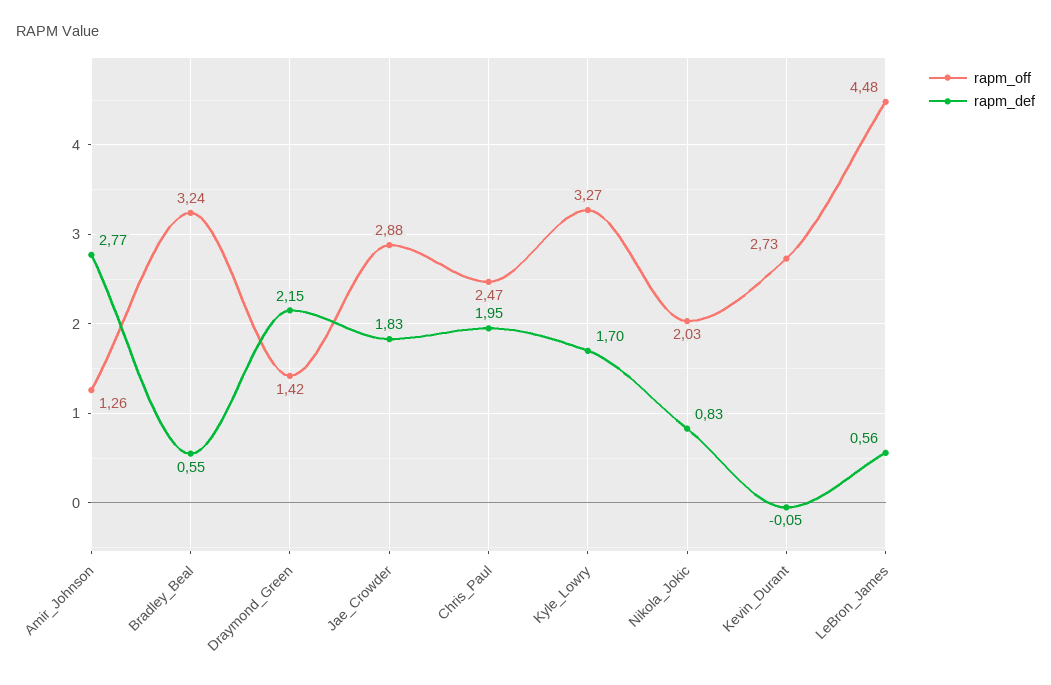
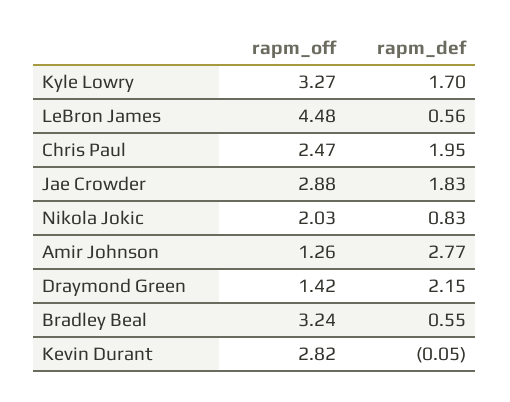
rapm_off, Kevin_Durant: 2.73 -> 2.82

